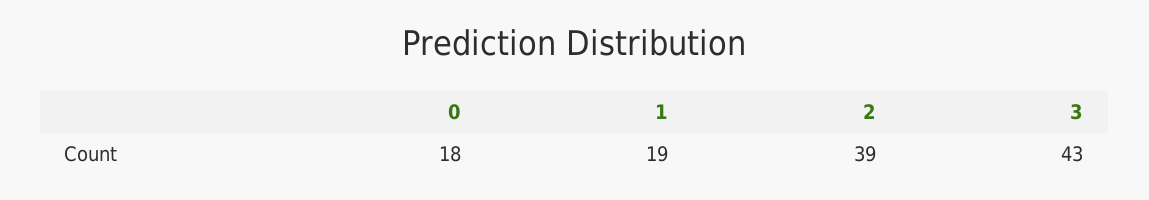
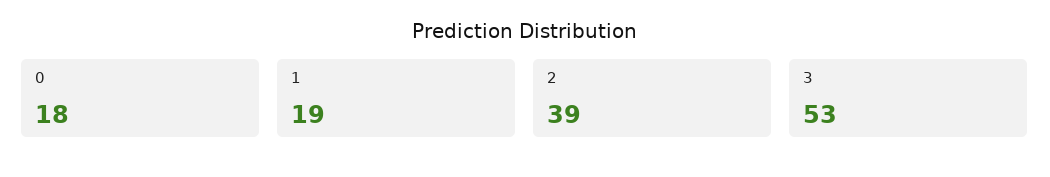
3: 43 -> 53

